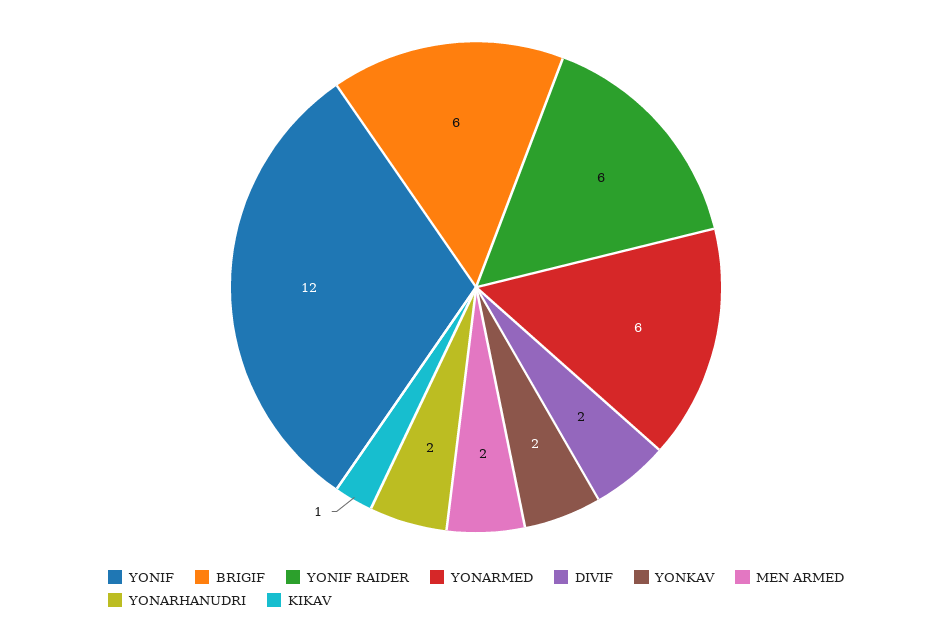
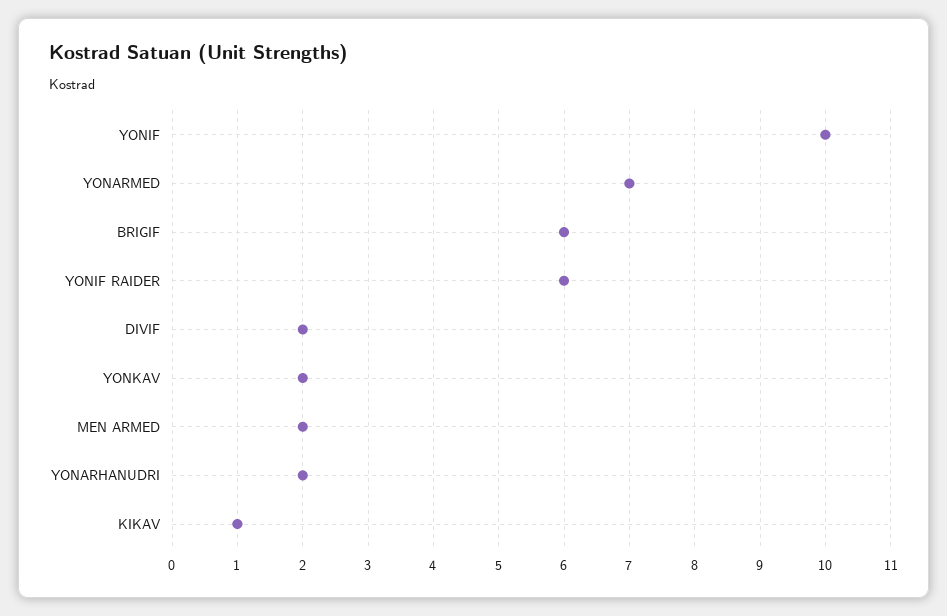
YONIF: 12 -> 10
YONARMED: 6 -> 7

